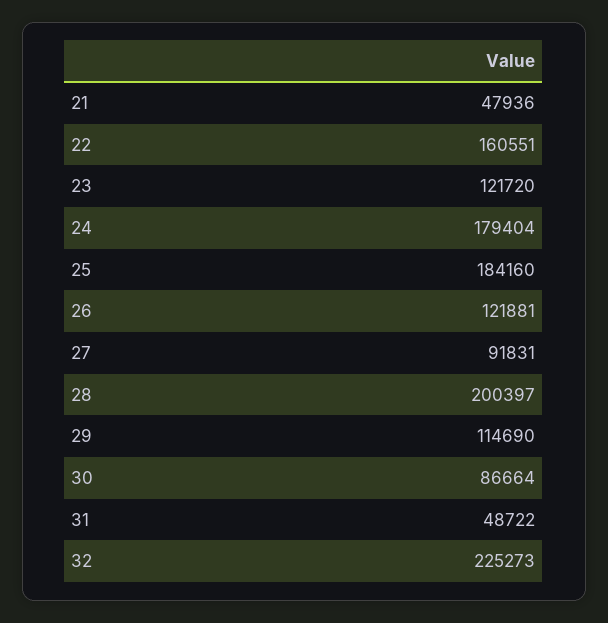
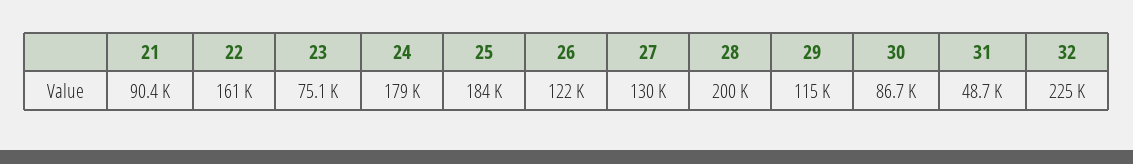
21: 47936 -> 90400
23: 121720 -> 75100
27: 91831 -> 130000

